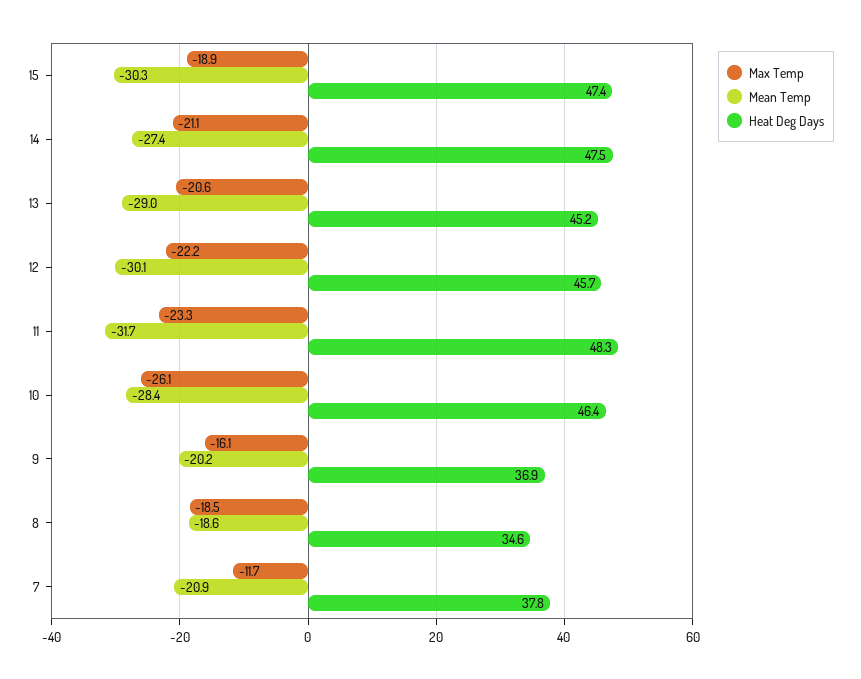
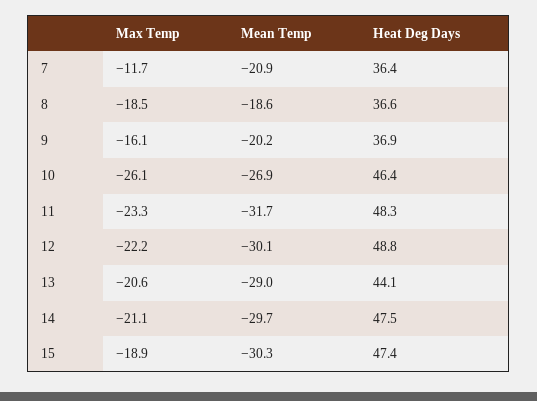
Mean Temp, 14: -27.4 -> -29.7
Heat Deg Days, 13: 45.2 -> 44.1
Heat Deg Days, 12: 45.7 -> 48.8
Mean Temp, 10: -28.4 -> -26.9
Heat Deg Days, 8: 34.6 -> 36.6
Heat Deg Days, 7: 37.8 -> 36.4

